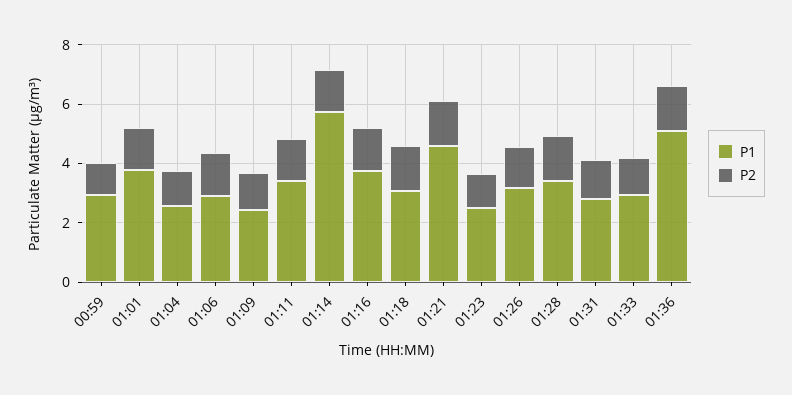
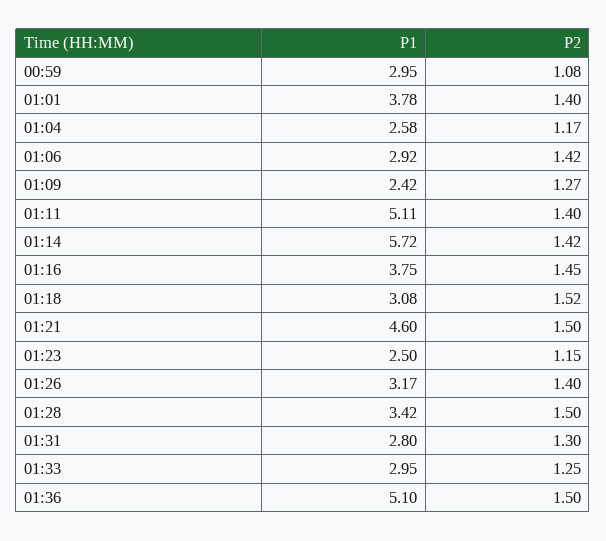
P1, 01:11: 3.5 -> 5.11

